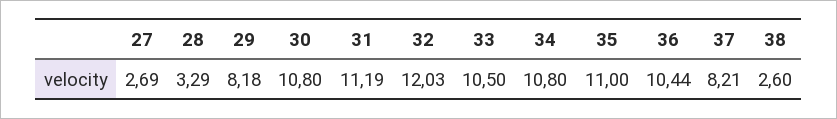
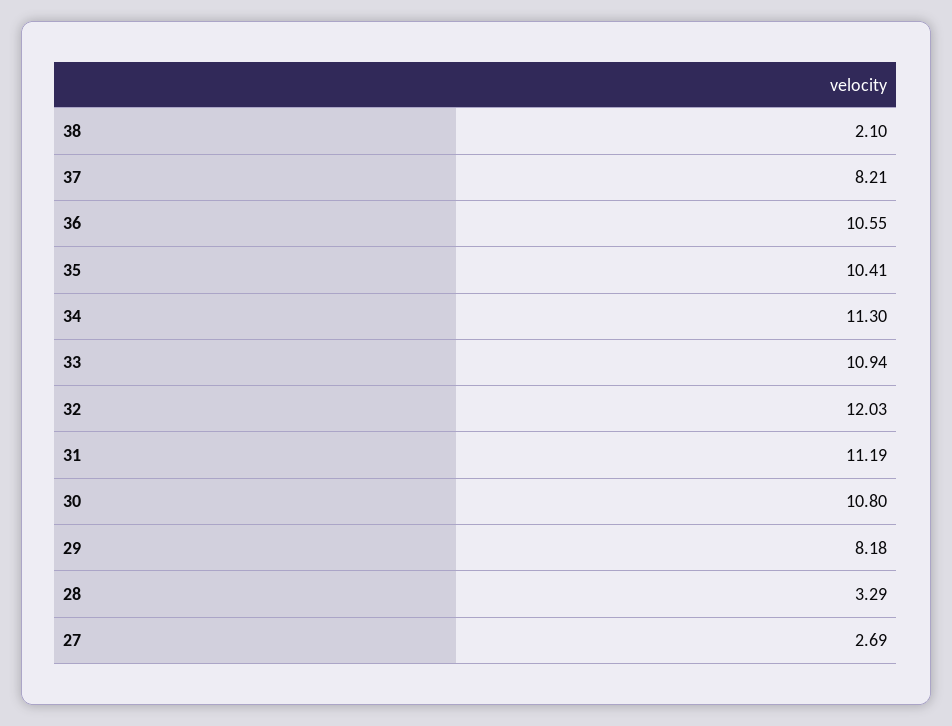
33: 10.5 -> 10.94
34: 10.8 -> 11.3
35: 11 -> 10.41
36: 10.44 -> 10.55
38: 2.6 -> 2.1

